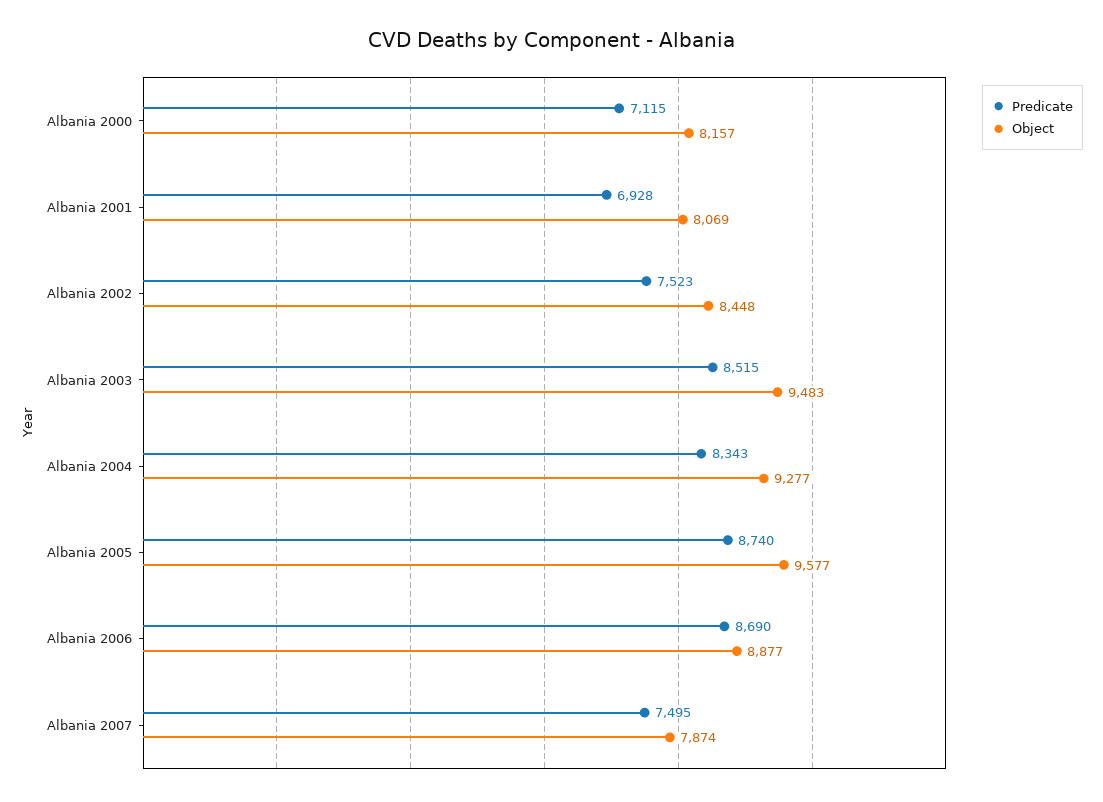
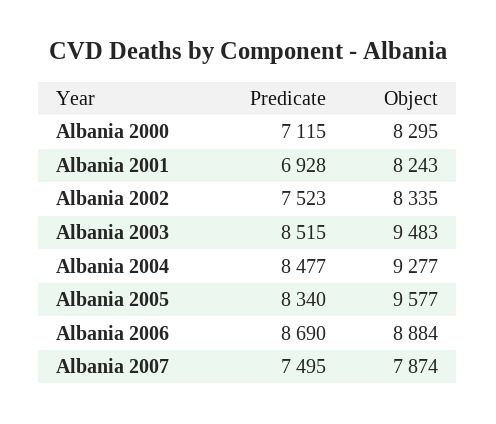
Object, Albania 2000: 8157 -> 8295
Object, Albania 2001: 8069 -> 8243
Object, Albania 2002: 8448 -> 8335
Predicate, Albania 2004: 8343 -> 8477
Predicate, Albania 2005: 8740 -> 8340
Object, Albania 2006: 8877 -> 8884

